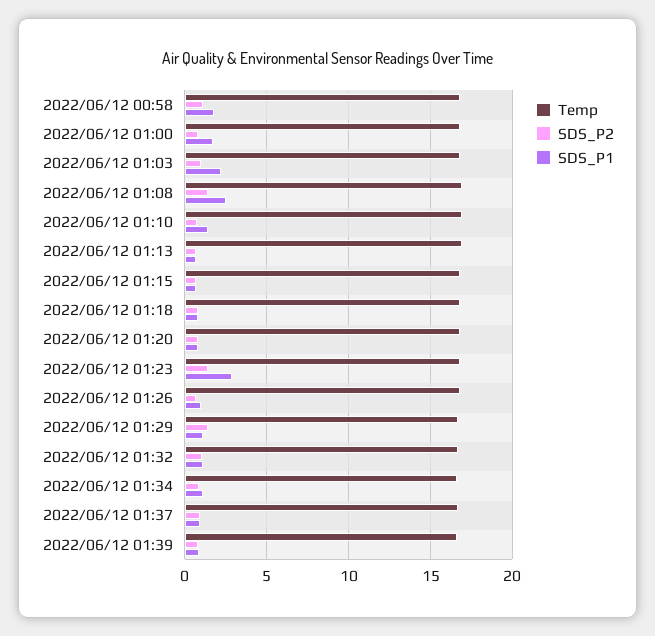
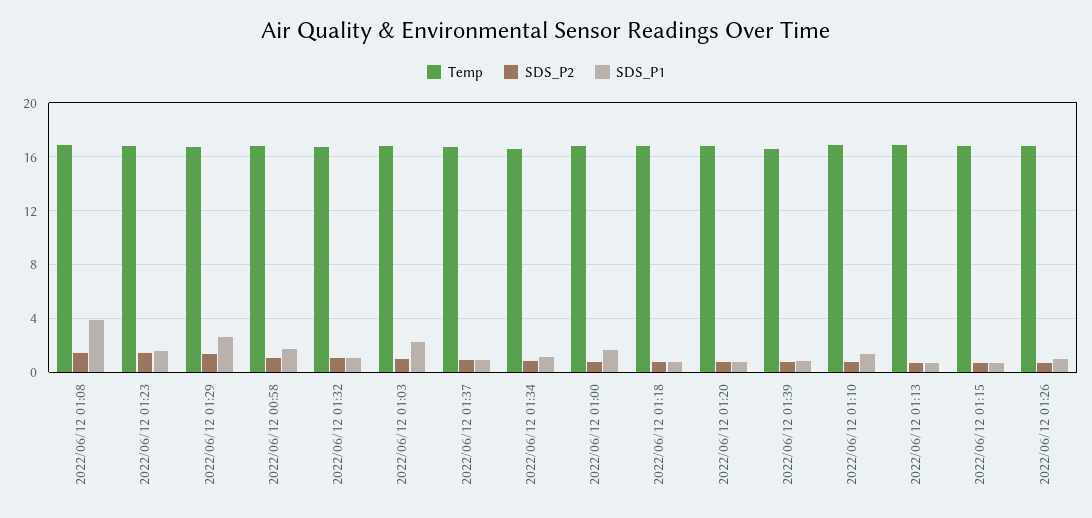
SDS_P1, 2022/06/12 01:08: 2.5 -> 4
SDS_P1, 2022/06/12 01:23: 3 -> 1.5
SDS_P1, 2022/06/12 01:29: 1 -> 2.5

